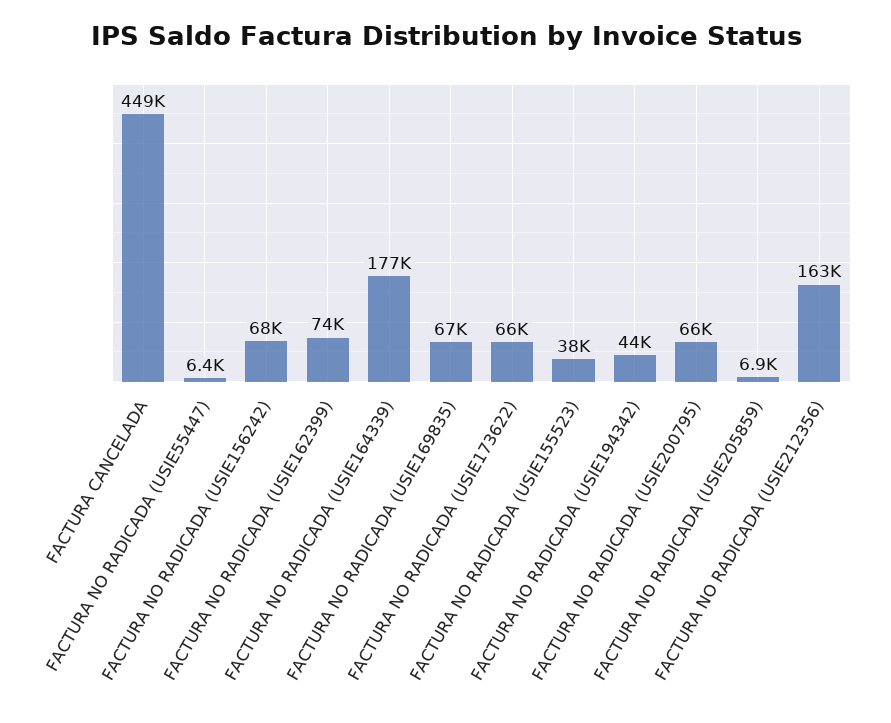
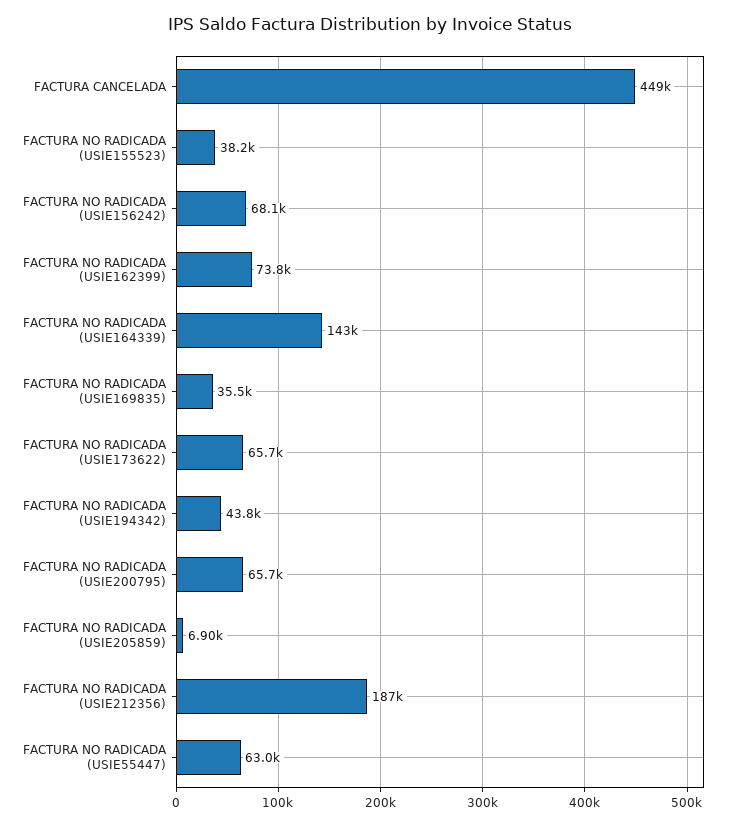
FACTURA NO RADICADA (USIE55447): 6400 -> 63000
FACTURA NO RADICADA (USIE164339): 177000 -> 143000
FACTURA NO RADICADA (USIE169835): 67000 -> 35500
FACTURA NO RADICADA (USIE212356): 163000 -> 187000

